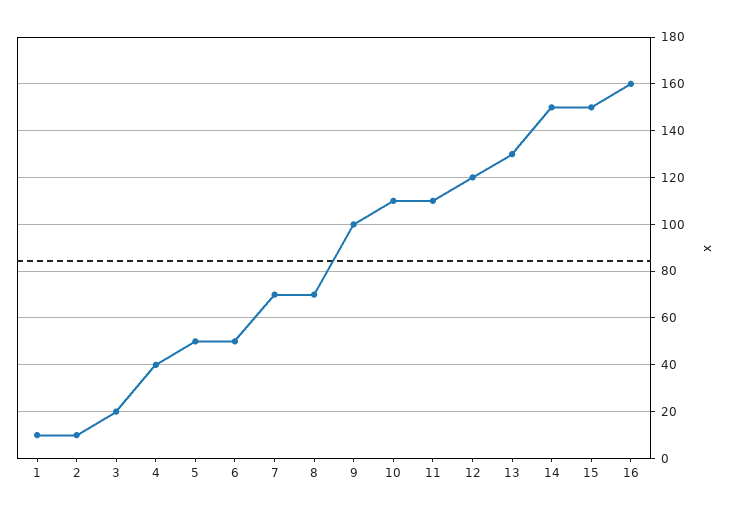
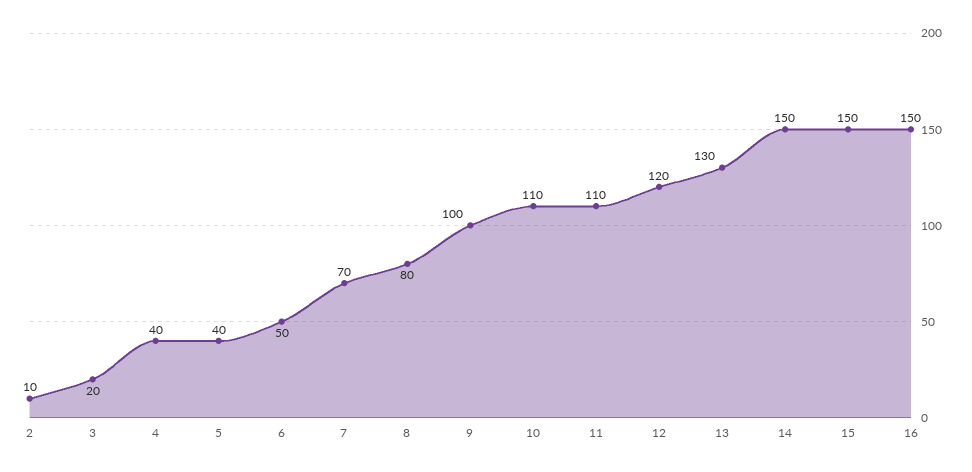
1: 10 -> none
5: 50 -> 40
8: 70 -> 80
16: 160 -> 150

